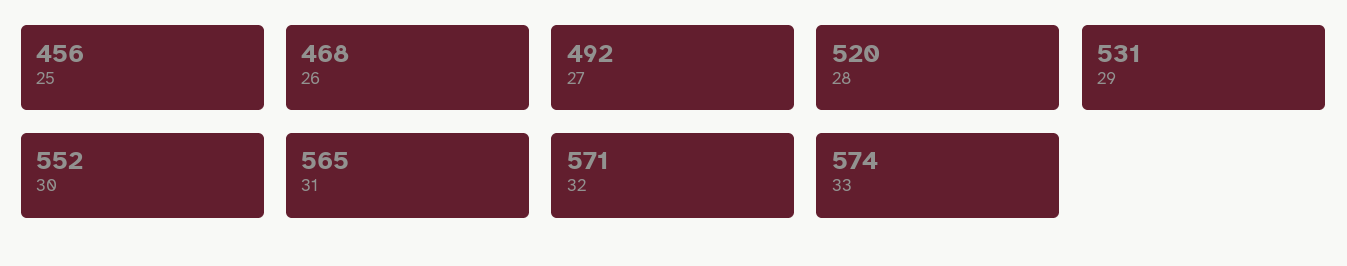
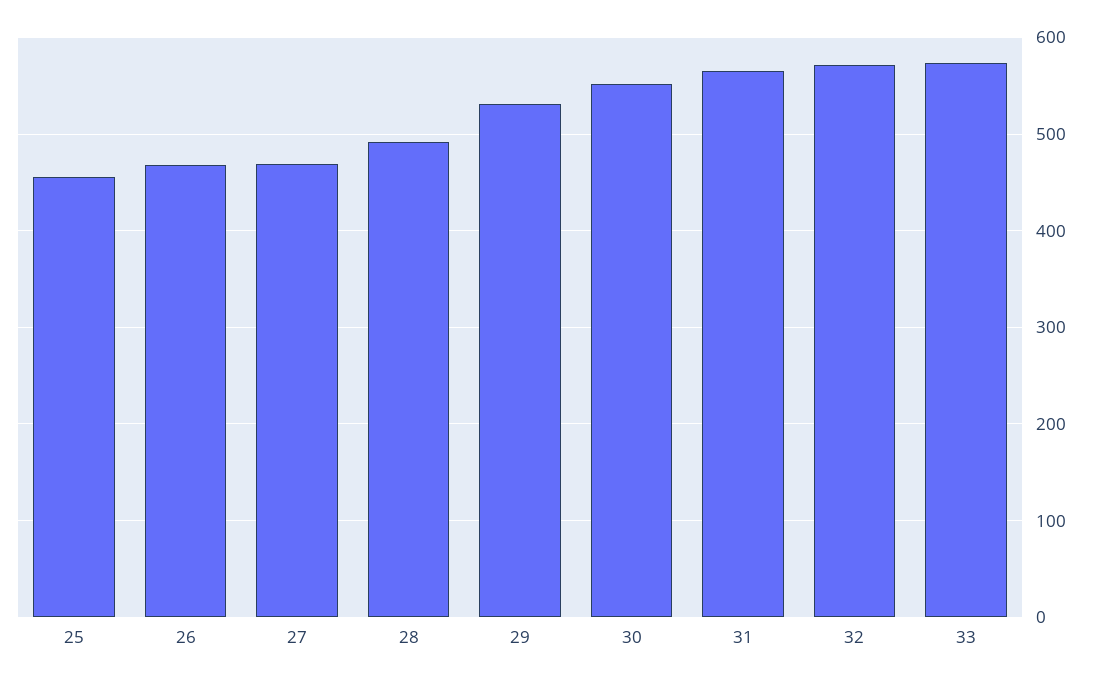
27: 492 -> 470
28: 520 -> 490

